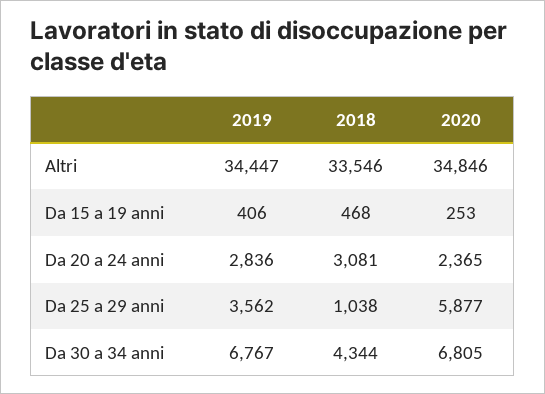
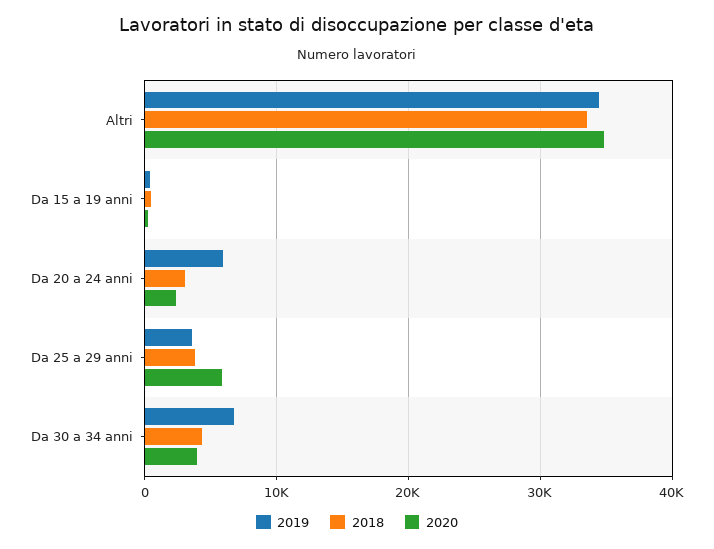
2019, Da 20 a 24 anni: 2836 -> 6000
2018, Da 25 a 29 anni: 1038 -> 4000
2020, Da 30 a 34 anni: 6805 -> 4000

